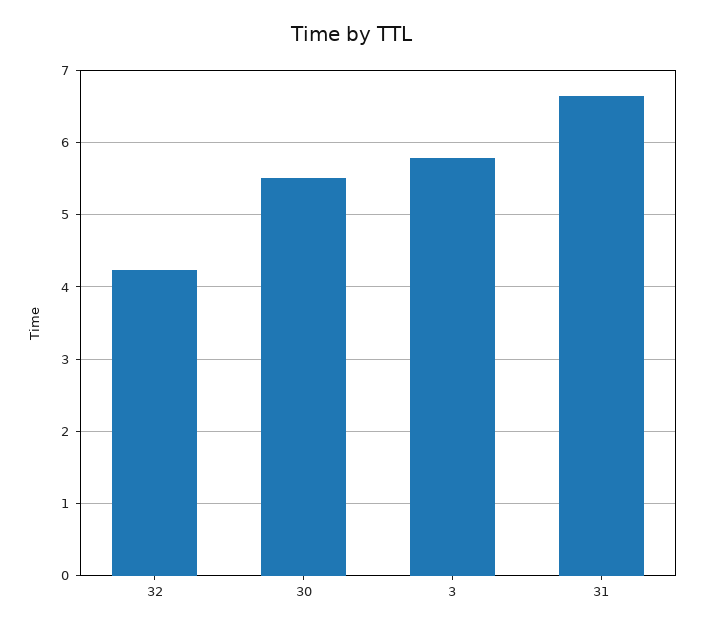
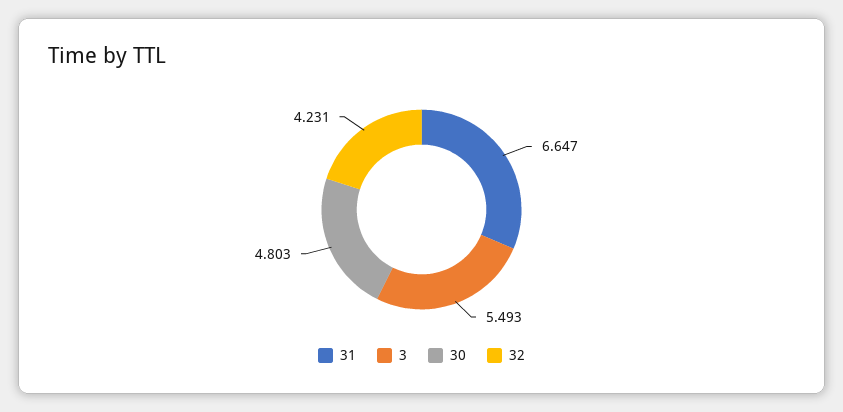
30: 5.5 -> 4.803
3: 5.8 -> 5.493

